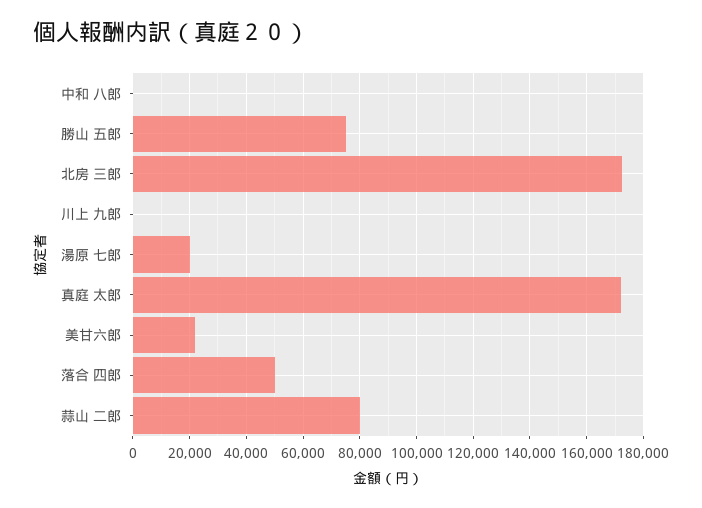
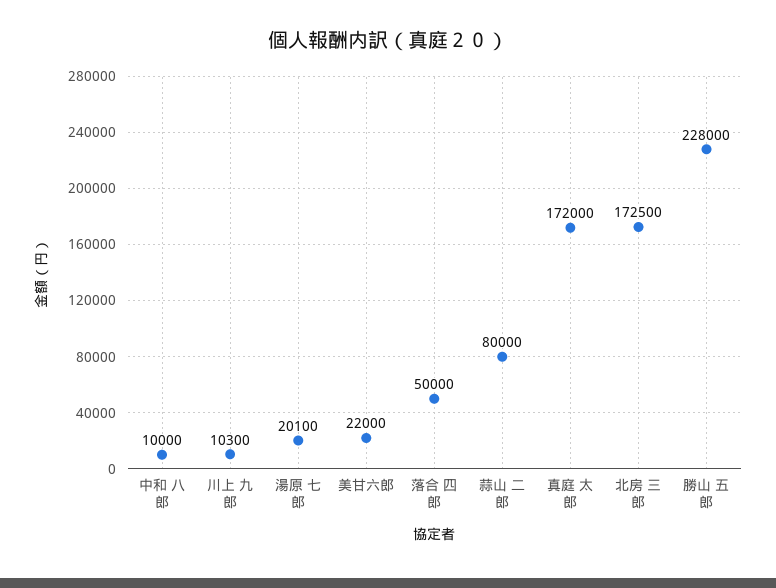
中和 八郎: 0 -> 10000
勝山 五郎: 75000 -> 228000
川上 九郎: 0 -> 10300

